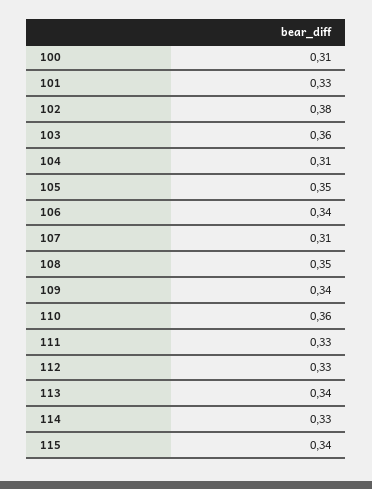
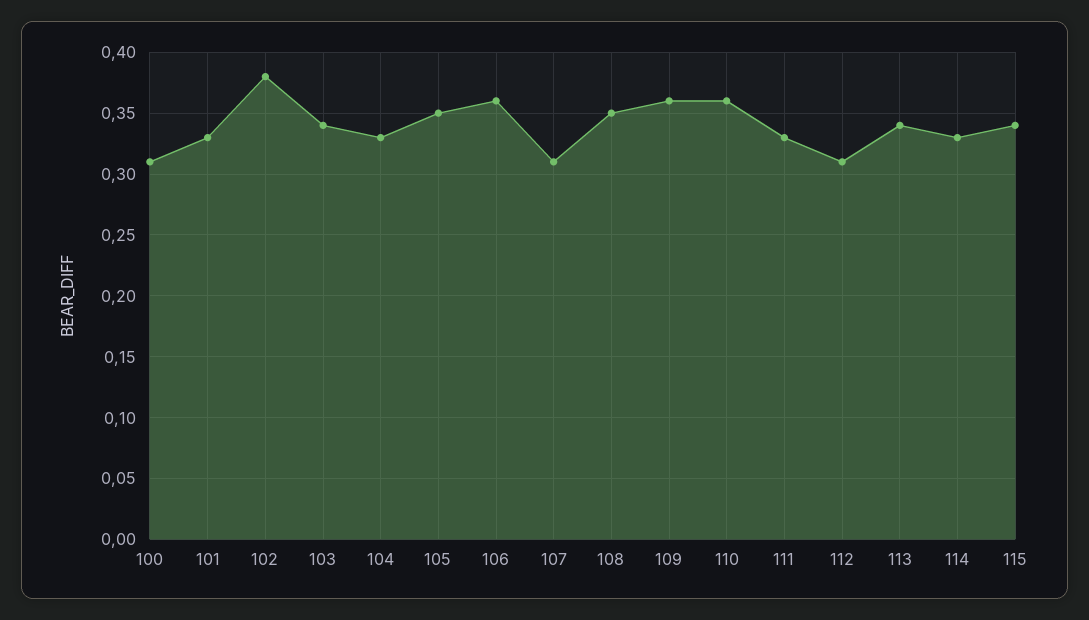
103: 0.36 -> 0.34
104: 0.31 -> 0.33
106: 0.34 -> 0.36
109: 0.34 -> 0.36
112: 0.33 -> 0.31

